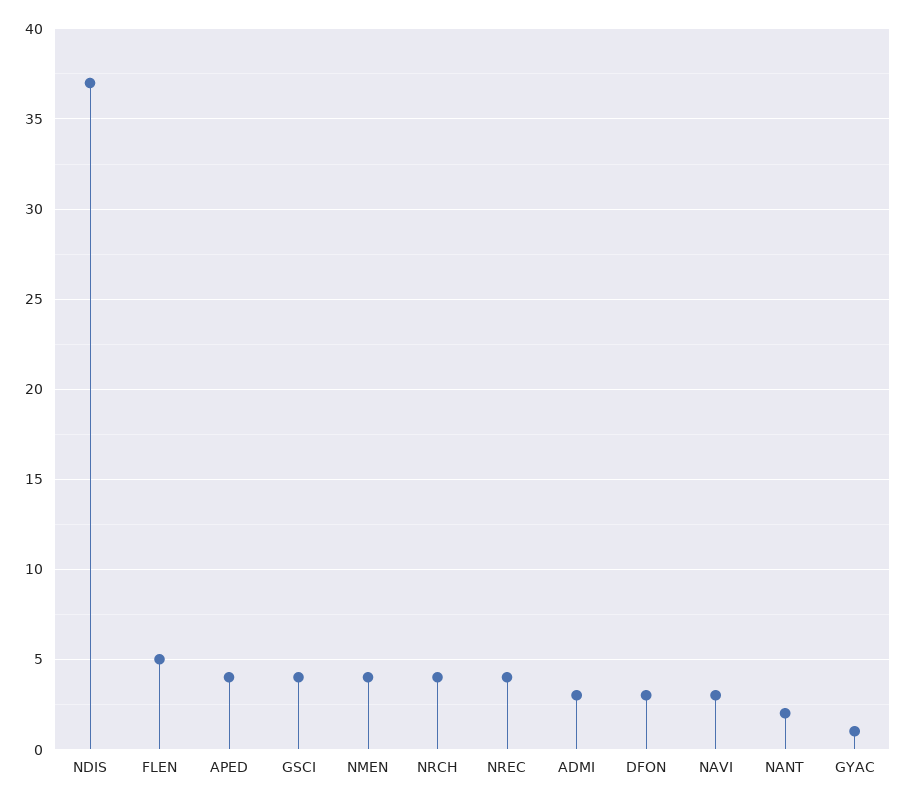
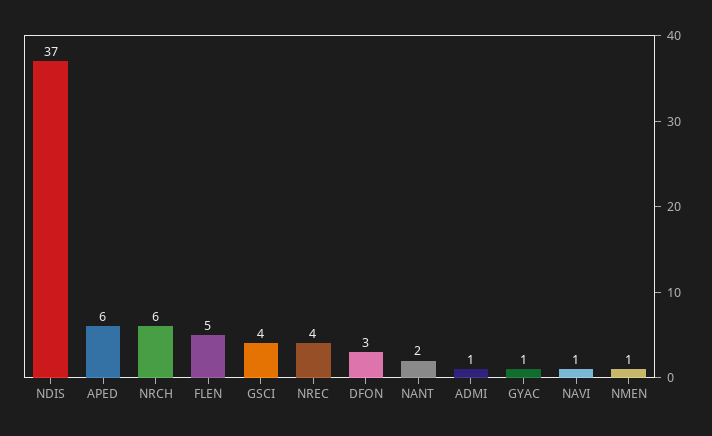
APED: 4 -> 6
NMEN: 4 -> 1
NRCH: 4 -> 6
ADMI: 3 -> 1
NAVI: 3 -> 1

